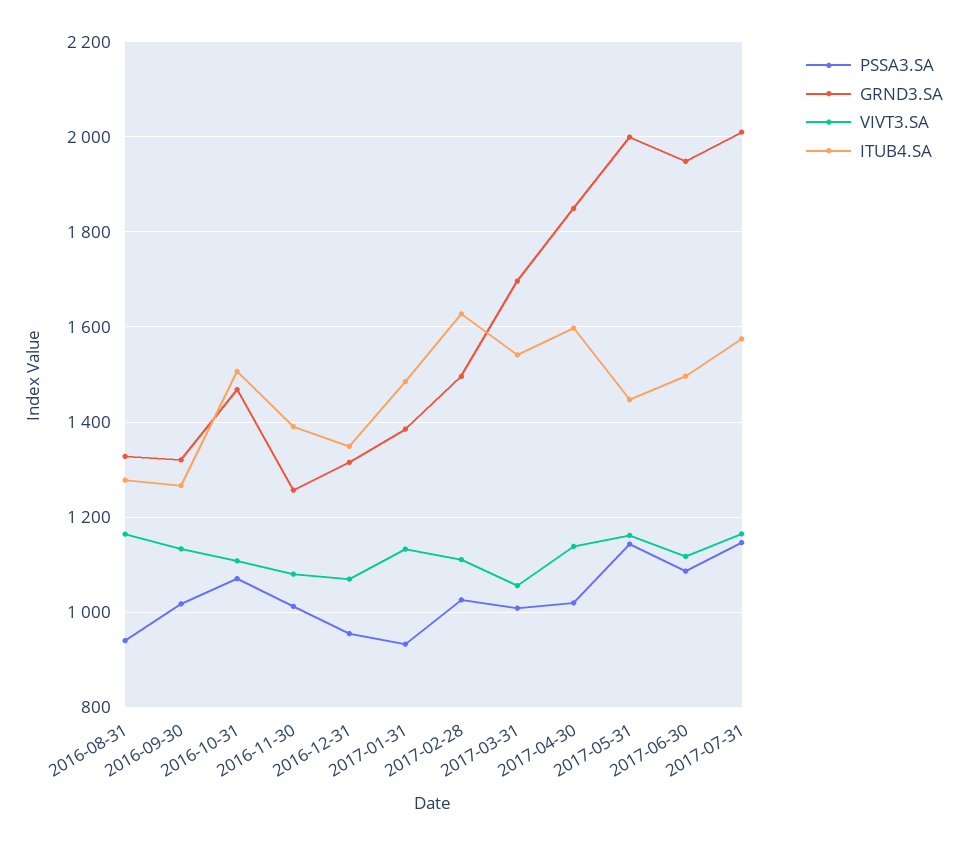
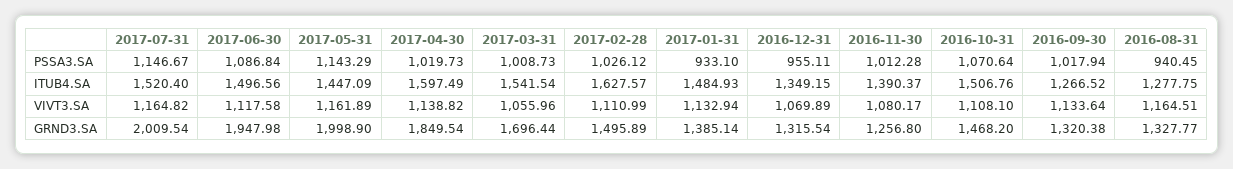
ITUB4.SA, 2017-07-31: 1580 -> 1520.4

